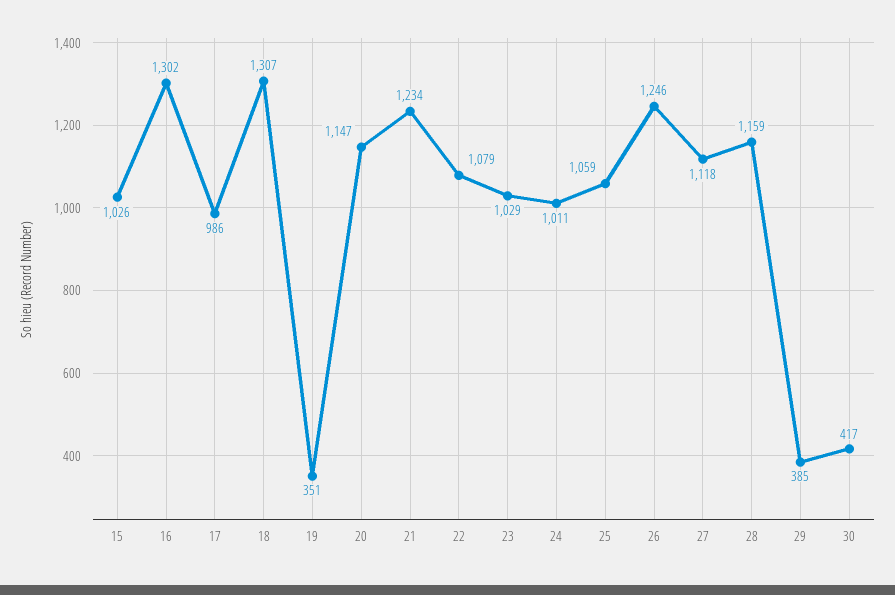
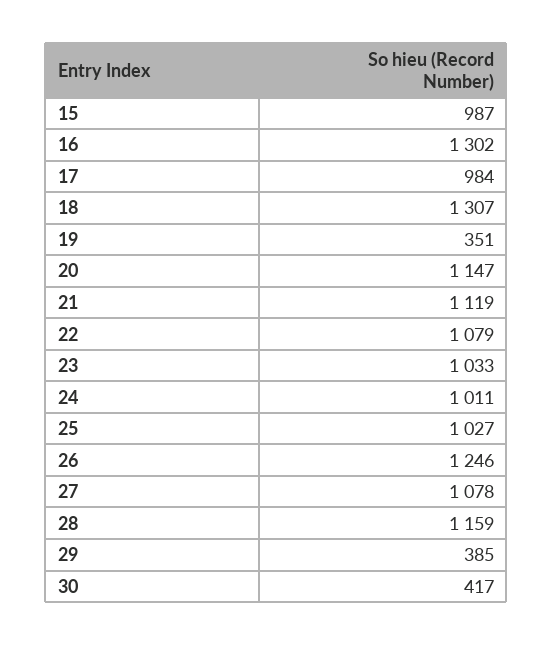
15: 1026 -> 987
17: 986 -> 984
21: 1234 -> 1119
23: 1029 -> 1033
25: 1059 -> 1027
27: 1118 -> 1078

